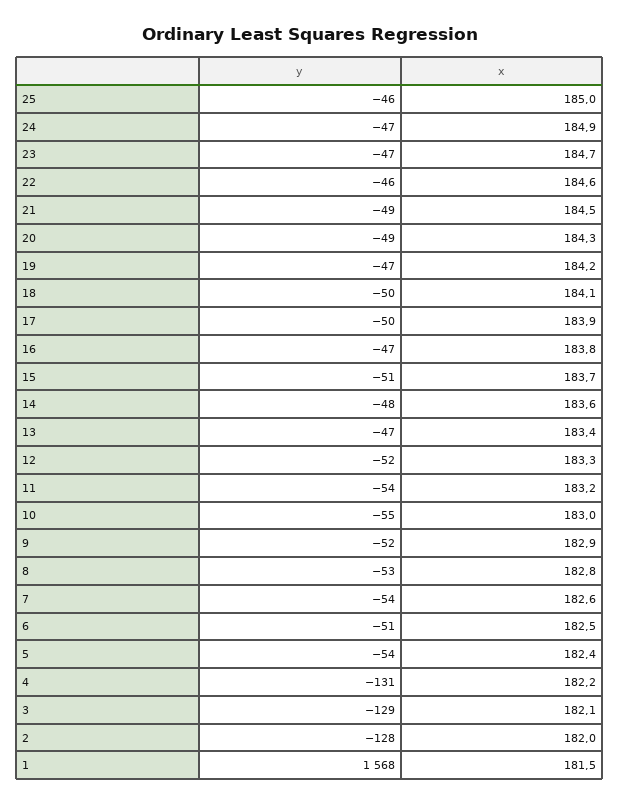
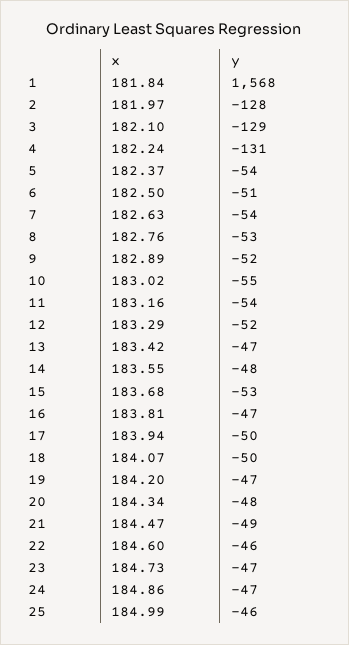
y, 20: -49 -> -48
y, 15: -51 -> -53
x, 1: 181.5 -> 181.84

